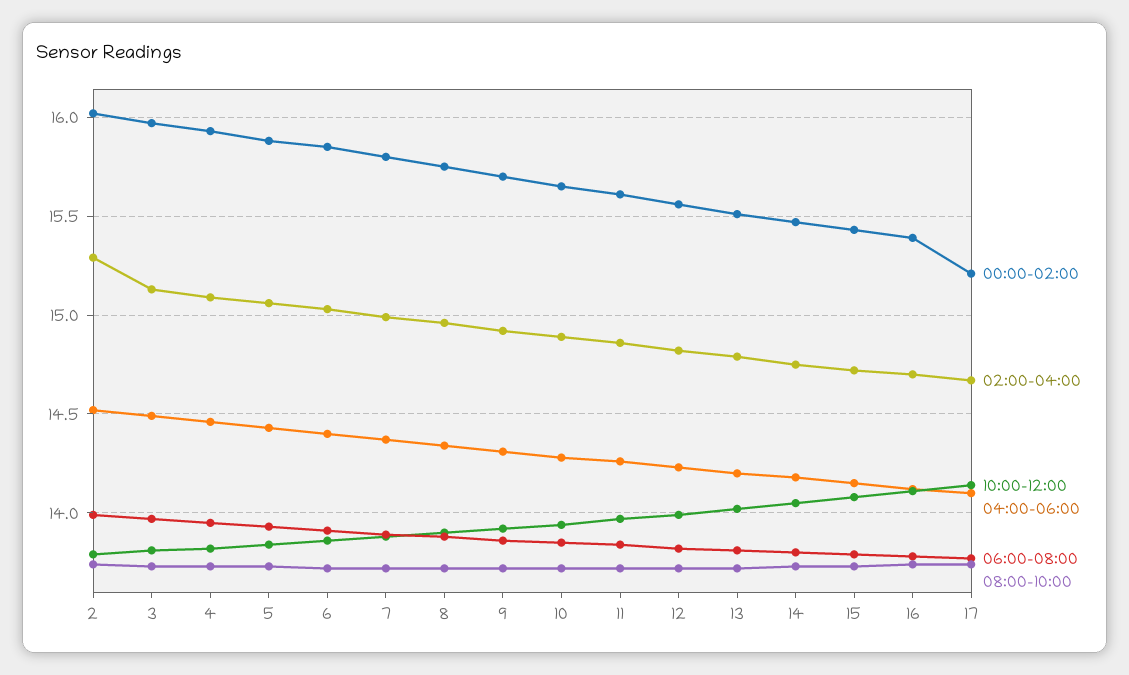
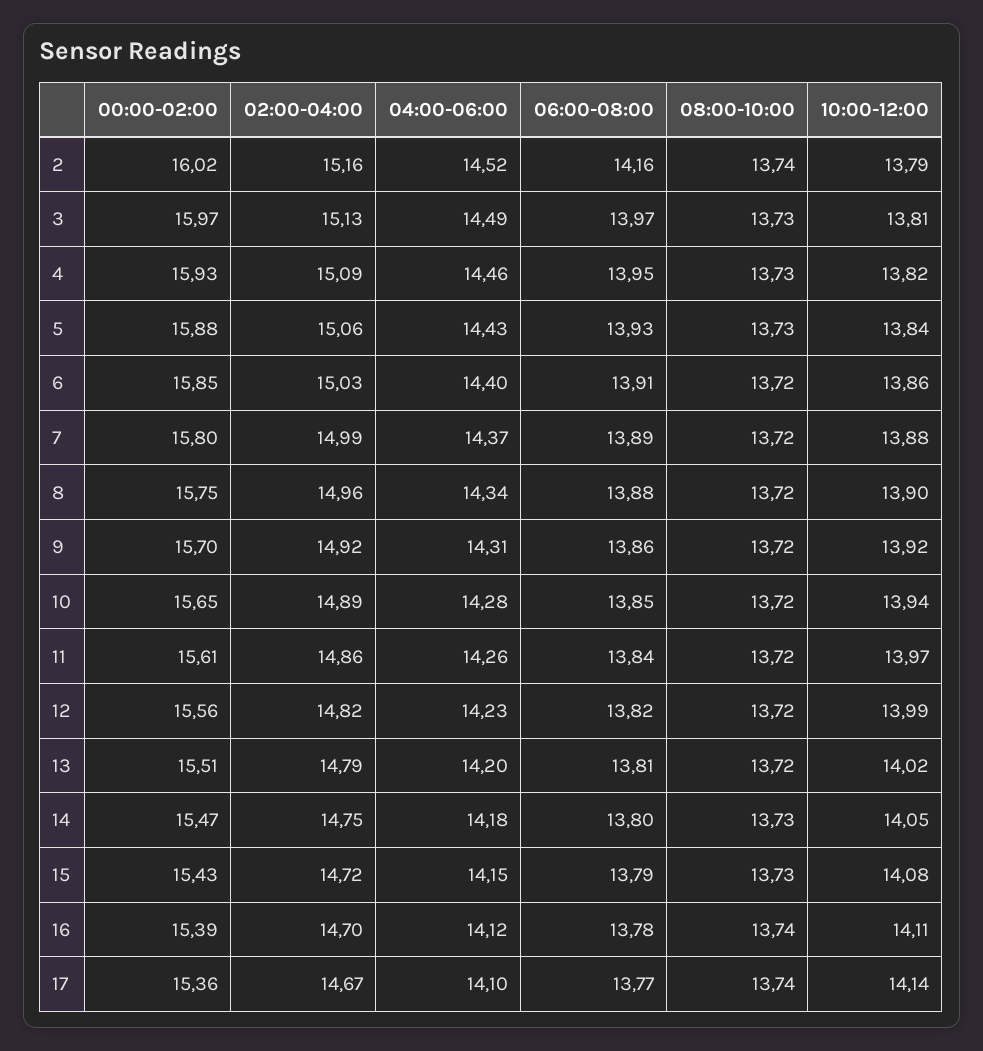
02:00-04:00, 2: 15.3 -> 15.16
06:00-08:00, 2: 14 -> 14.16
00:00-02:00, 17: 15.2 -> 15.36

